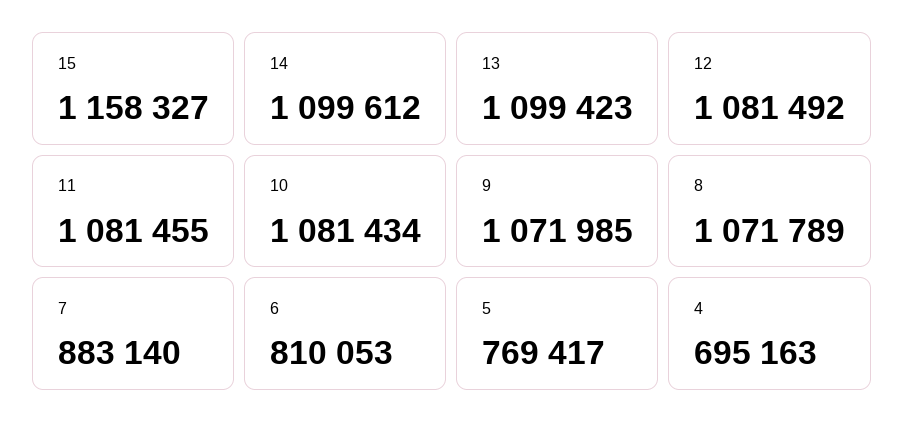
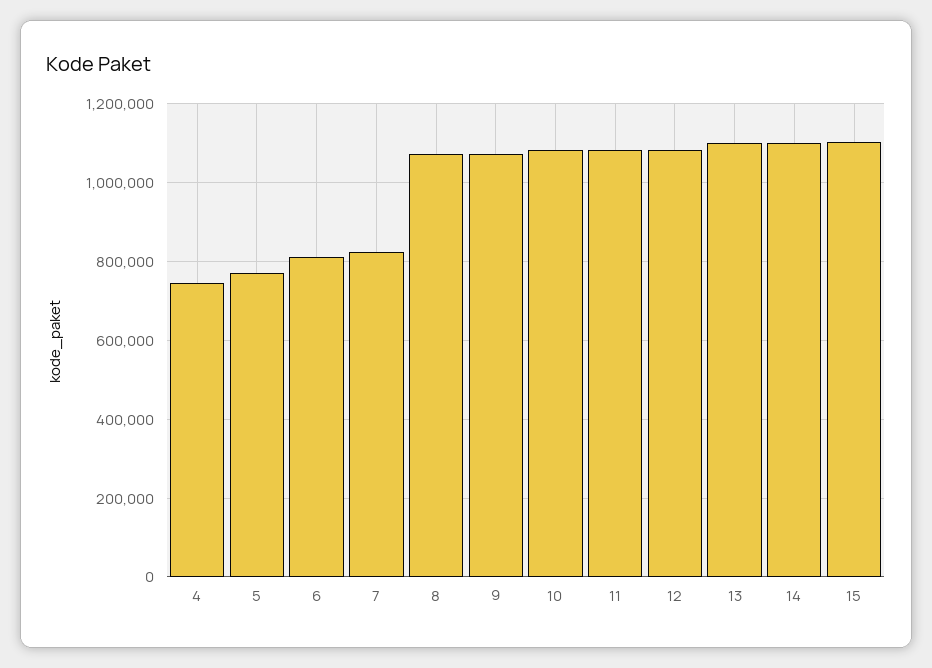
15: 1158327 -> 1100000
7: 883140 -> 820000
4: 695163 -> 740000

